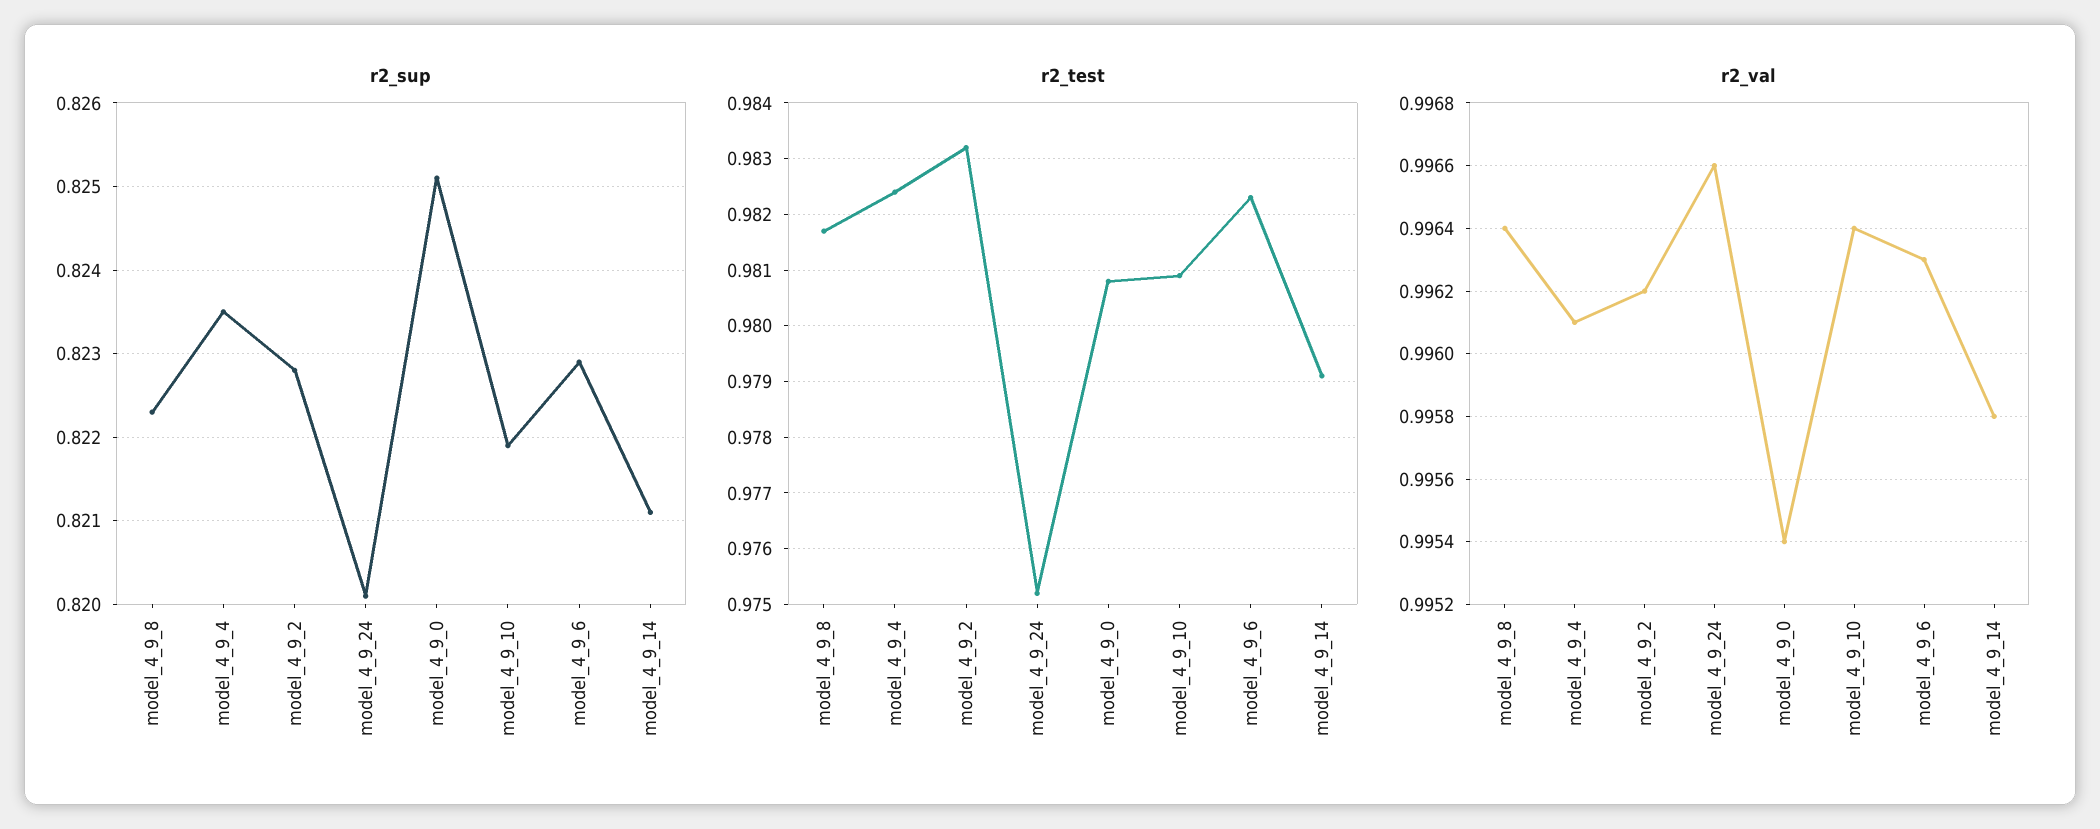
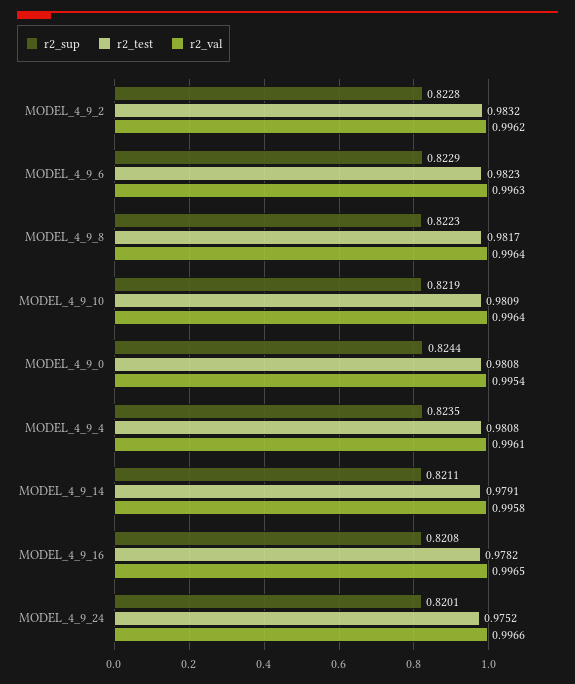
r2_sup, model_4_9_0: 0.8251 -> 0.8244
r2_test, model_4_9_4: 0.9825 -> 0.9808
r2_sup, MODEL_4_9_16: none -> 0.8208
r2_test, MODEL_4_9_16: none -> 0.9782
r2_val, MODEL_4_9_16: none -> 0.9965

